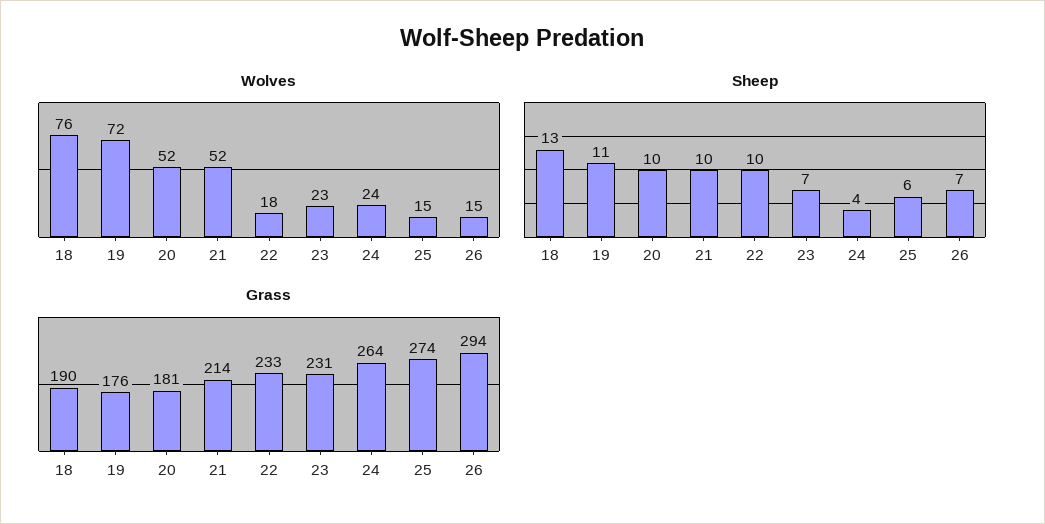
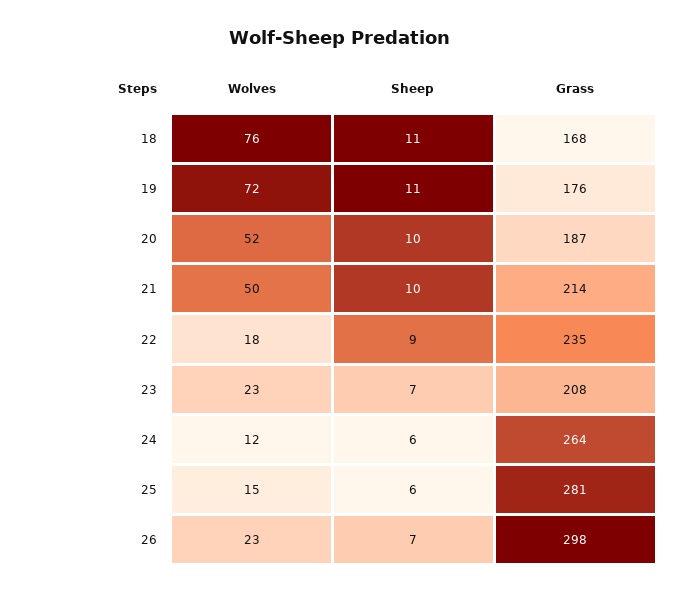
Wolves, 21: 52 -> 50
Wolves, 24: 24 -> 12
Wolves, 26: 15 -> 23
Sheep, 18: 13 -> 11
Sheep, 22: 10 -> 9
Sheep, 24: 4 -> 6
Grass, 18: 190 -> 168
Grass, 20: 181 -> 187
Grass, 22: 233 -> 235
Grass, 23: 231 -> 208
Grass, 25: 274 -> 281
Grass, 26: 294 -> 298

